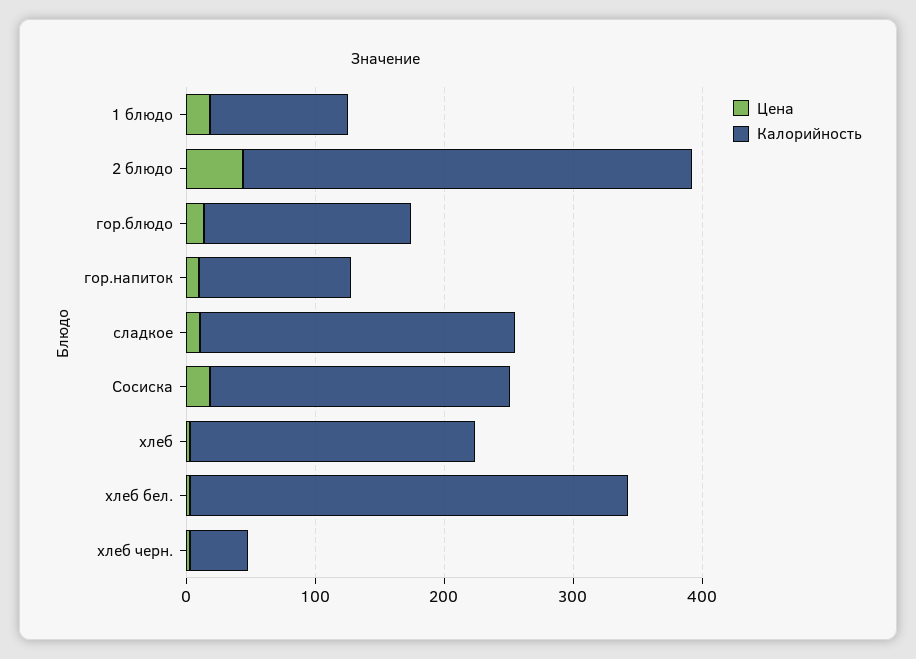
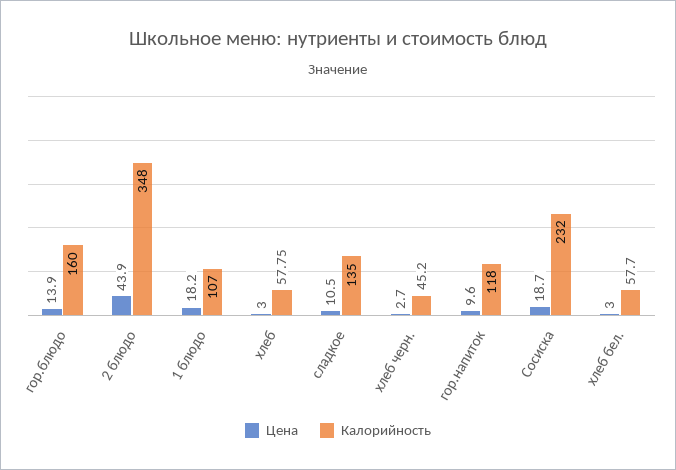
Калорийность, сладкое: 240 -> 135
Калорийность, хлеб: 220 -> 57.75
Калорийность, хлеб бел.: 340 -> 57.7

